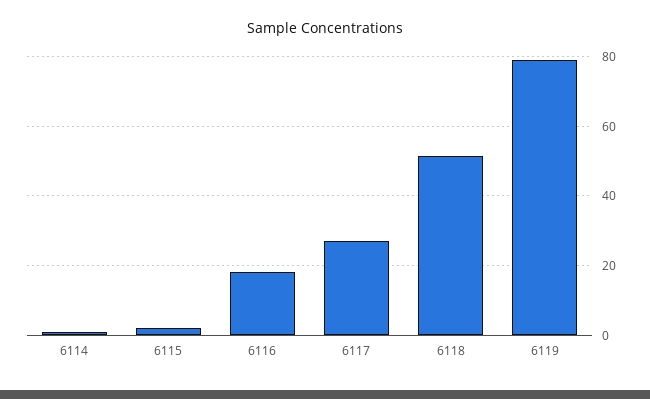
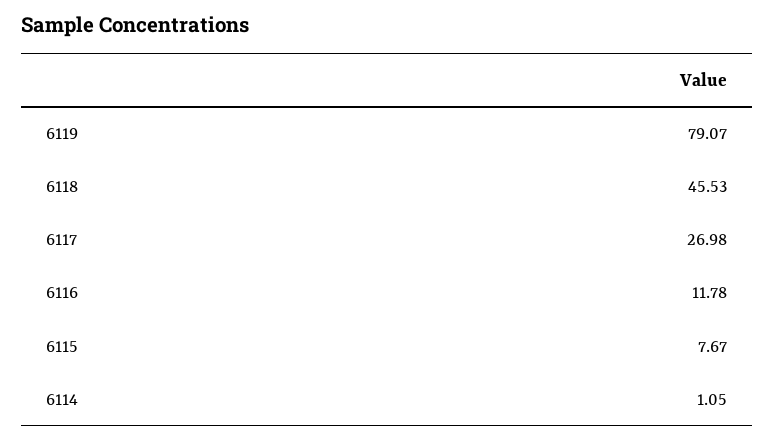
6115: 2 -> 7.67
6116: 18 -> 11.78
6118: 52 -> 45.53

